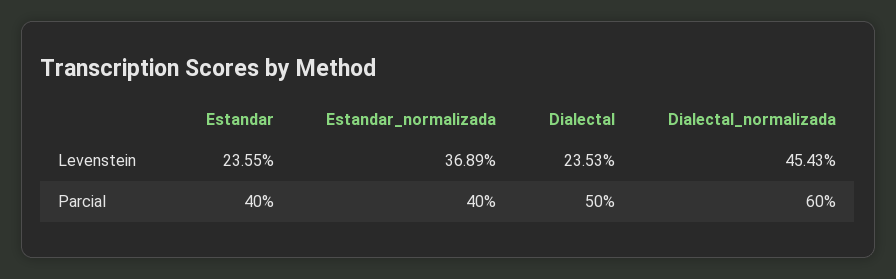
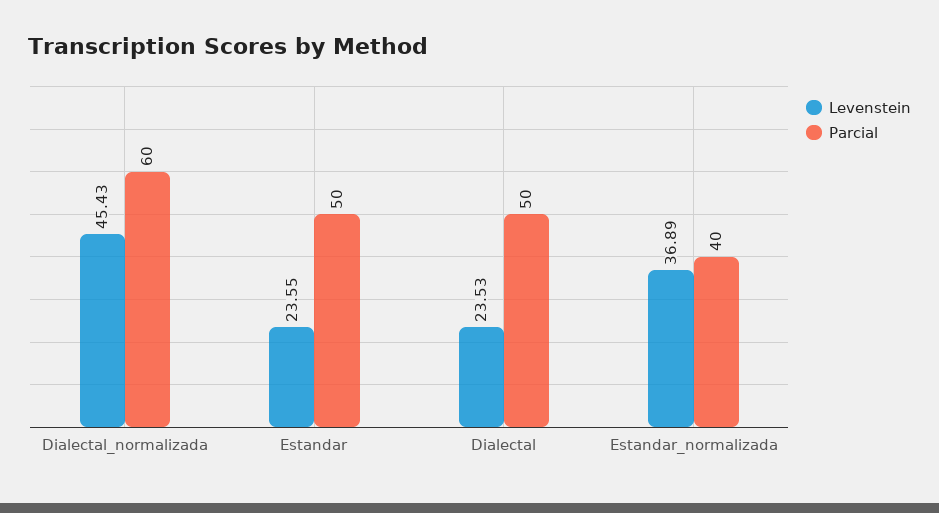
Parcial, Estandar: 40 -> 50

